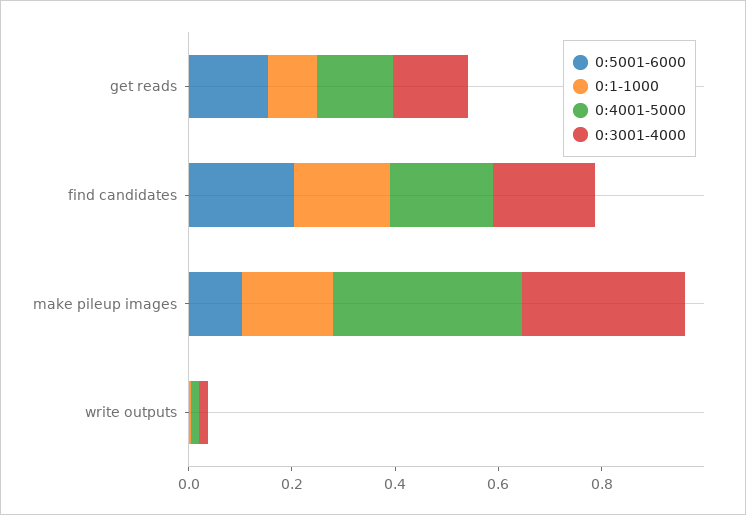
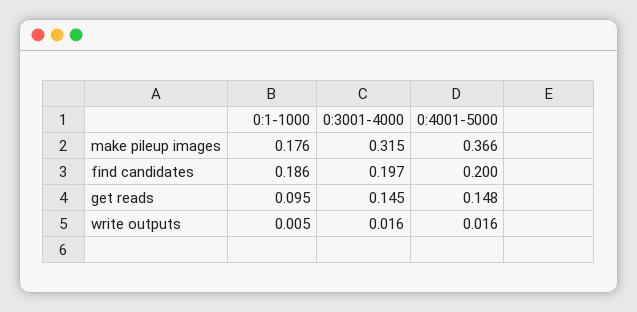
0:5001-6000, get reads: 0.15 -> none
0:5001-6000, find candidates: 0.2 -> none
0:5001-6000, make pileup images: 0.1 -> none
0:5001-6000, write outputs: 0 -> none

